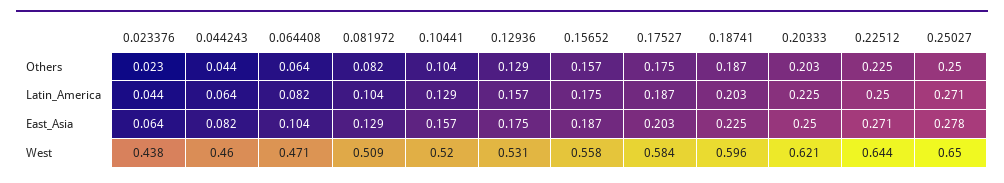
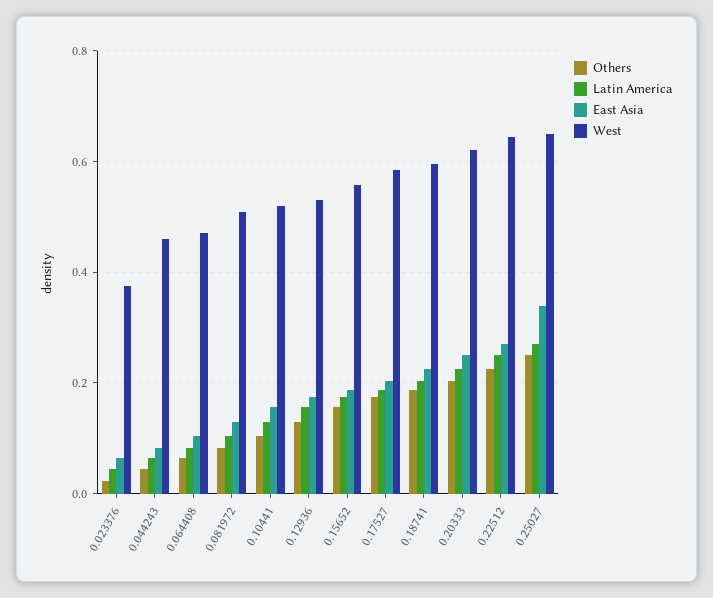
East_Asia, 0.25027: 0.278 -> 0.34
West, 0.023376: 0.438 -> 0.38

